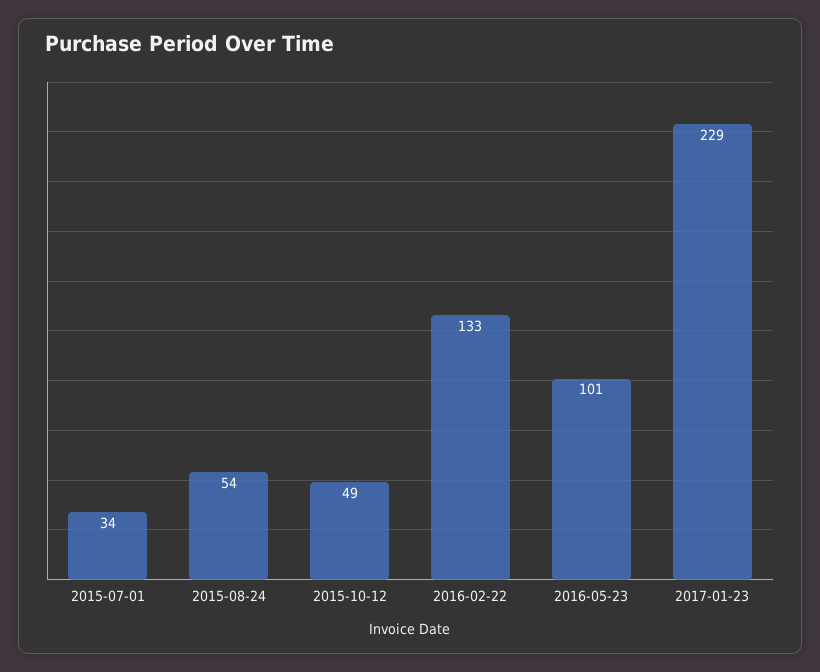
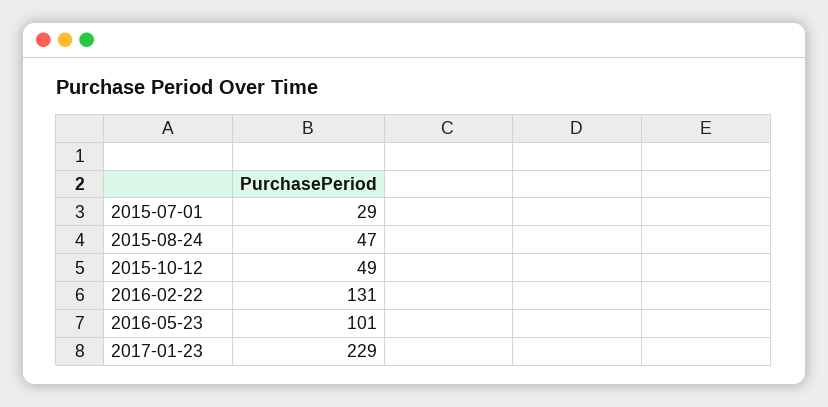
2015-07-01: 34 -> 29
2015-08-24: 54 -> 47
2016-02-22: 133 -> 131

